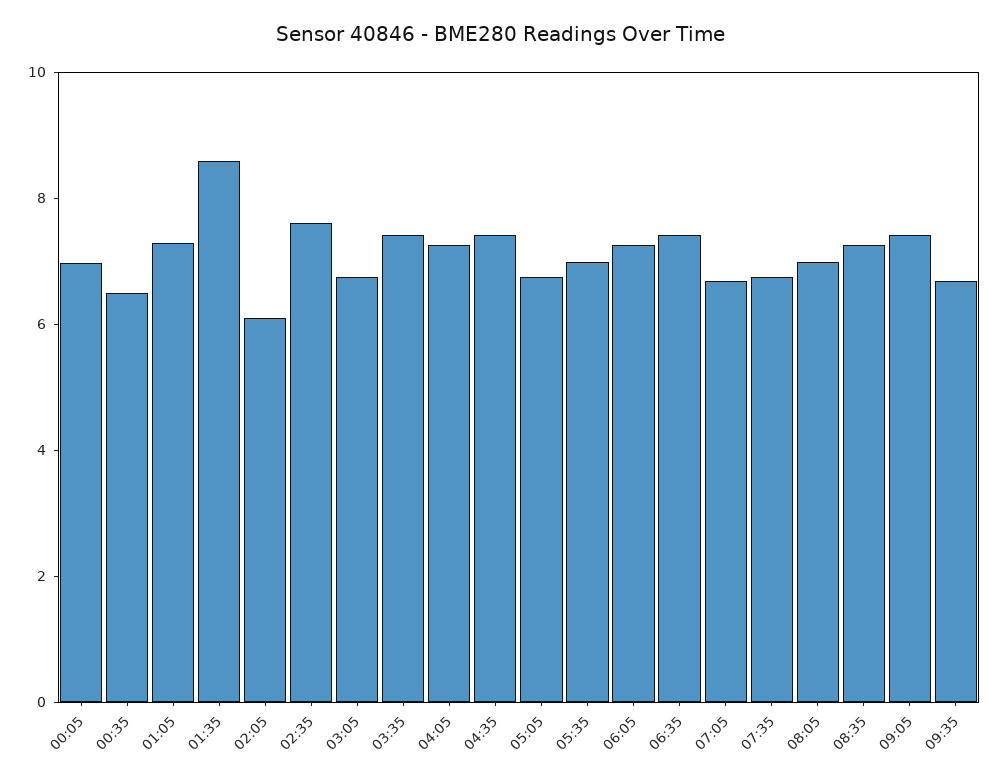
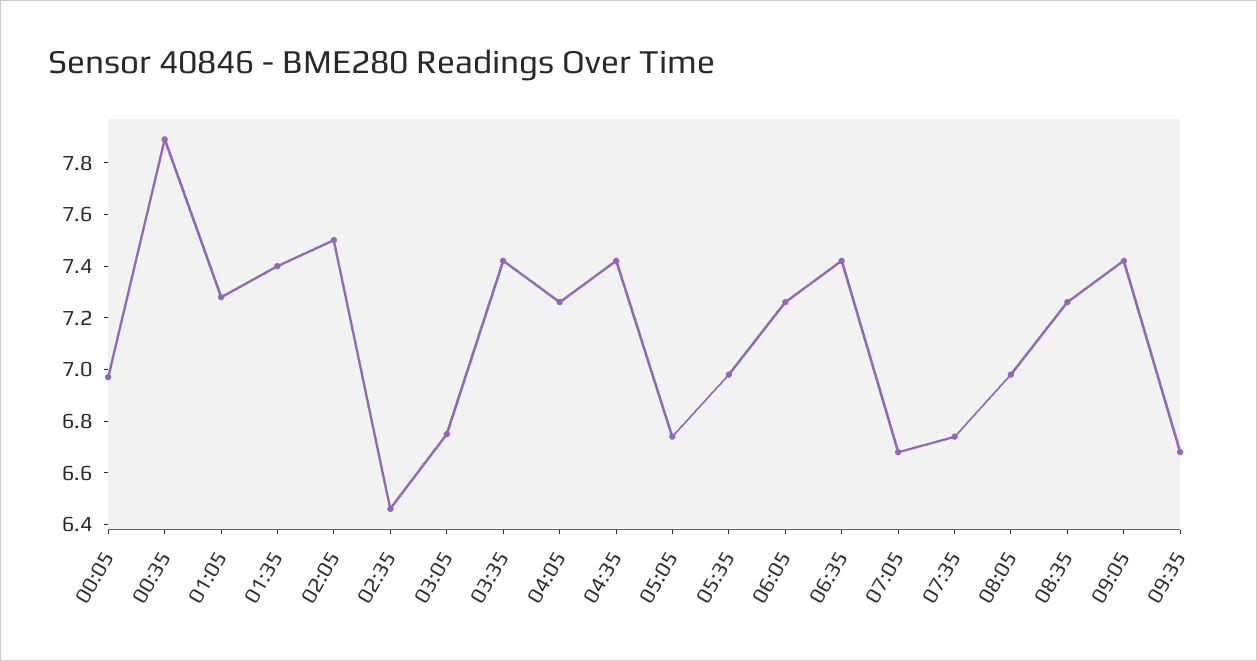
00:35: 6.5 -> 7.9
01:35: 8.5 -> 7.4
02:05: 6 -> 7.5
02:35: 7.5 -> 6.45

